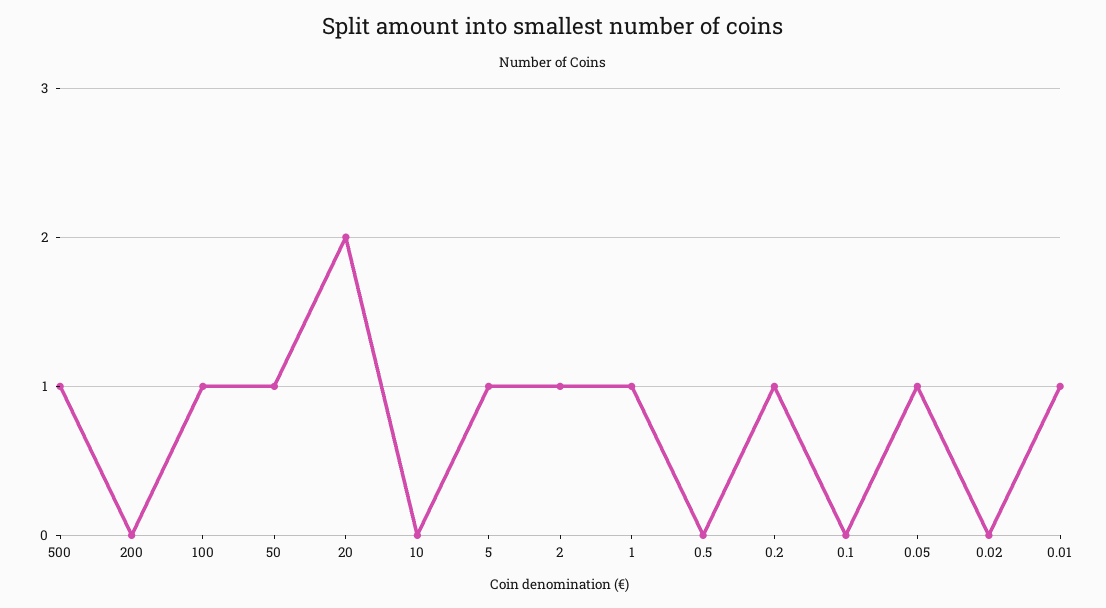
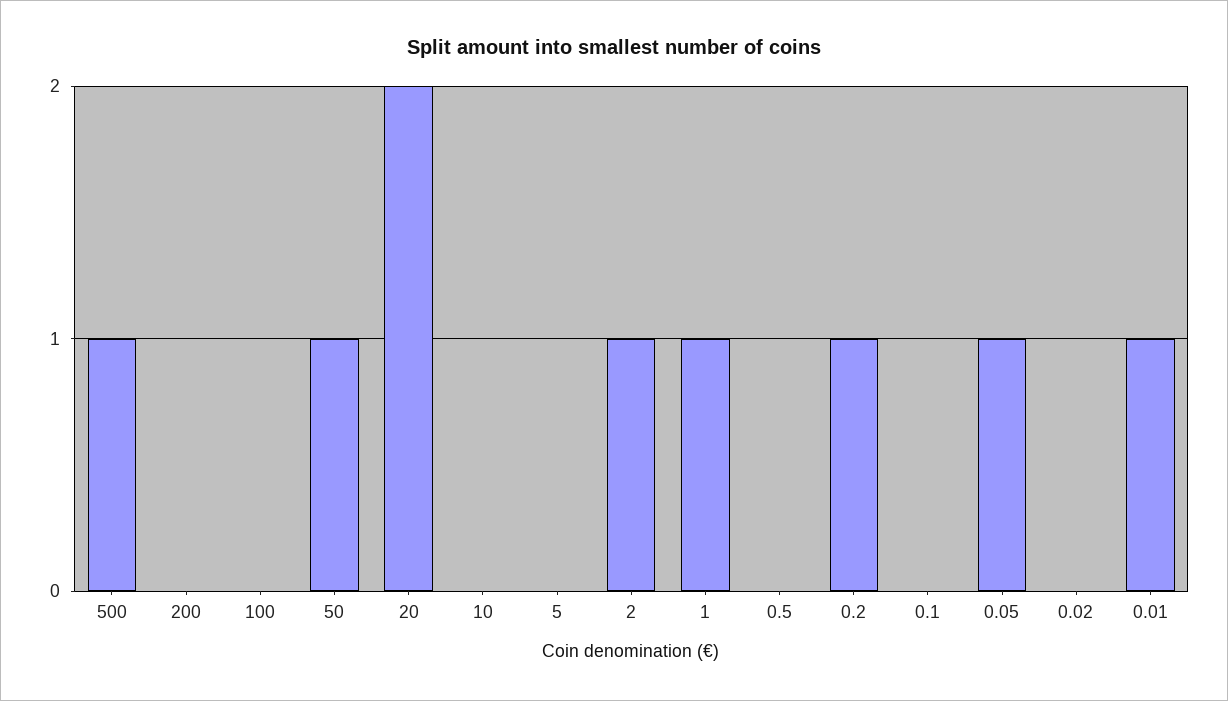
100: 1 -> 0
5: 1 -> 0

